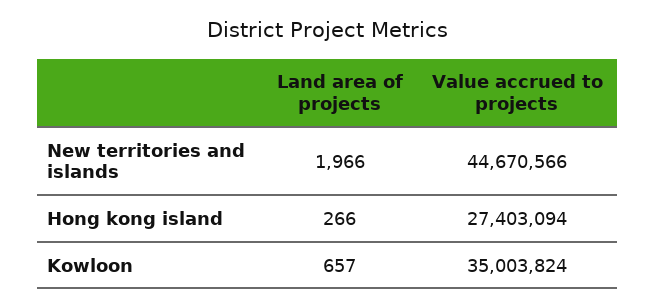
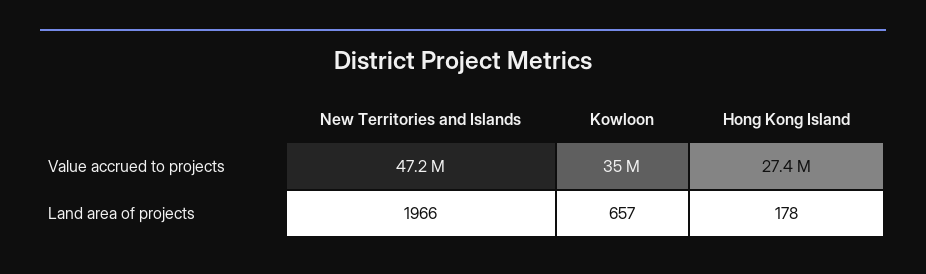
Value accrued to projects, New territories and islands: 44670566 -> 47200000
Land area of projects, Hong kong island: 266 -> 178

